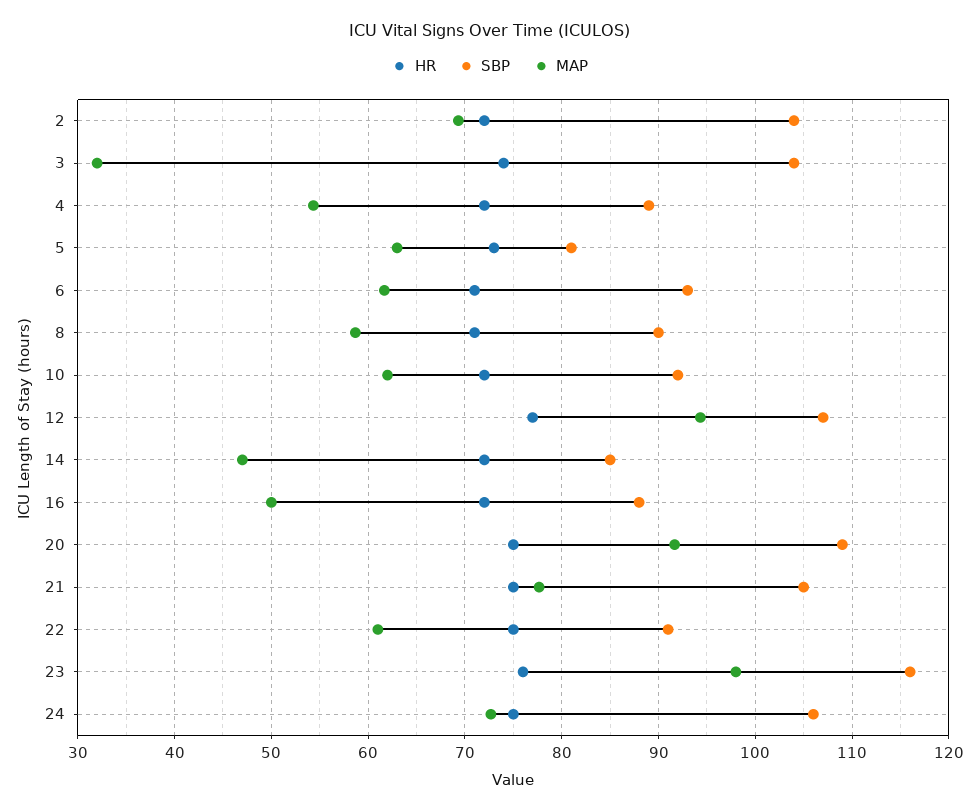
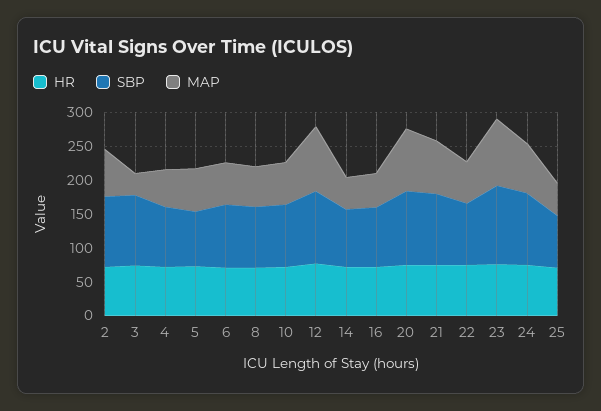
HR, 25: none -> 75
SBP, 25: none -> 75
MAP, 25: none -> 50

